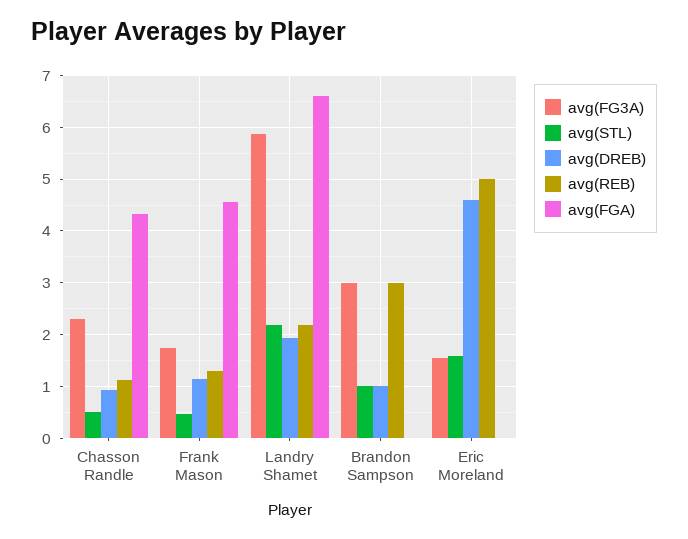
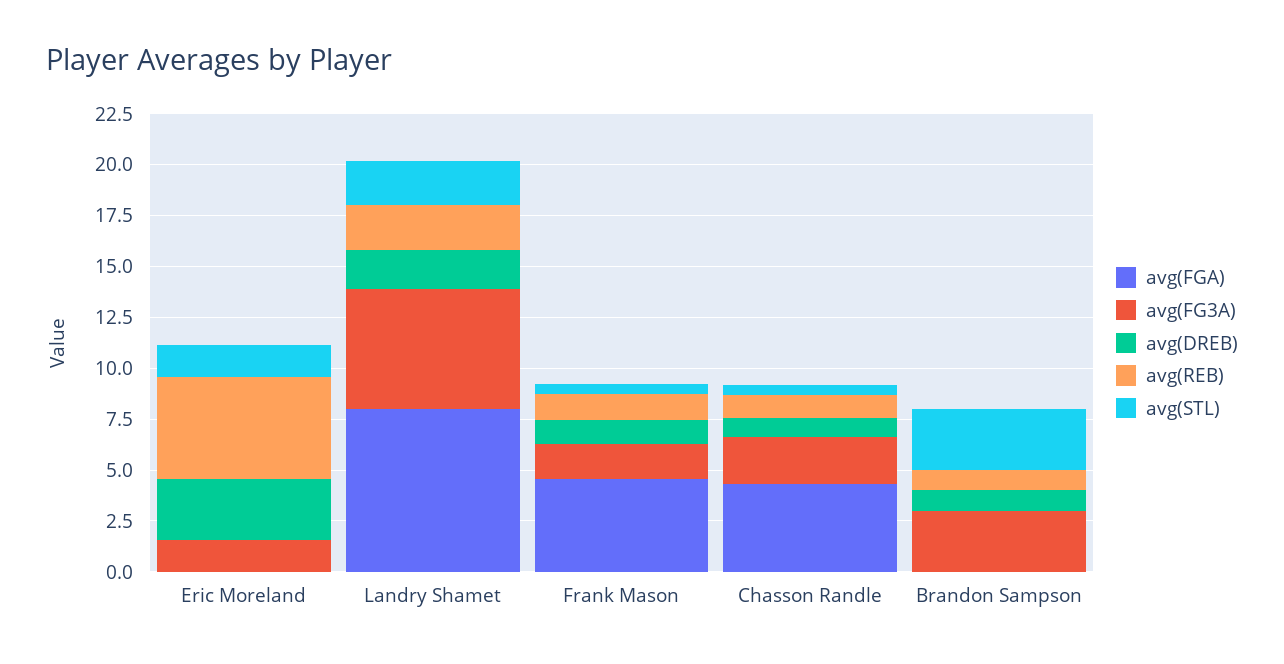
avg(FGA), Landry Shamet: 6.6 -> 8
avg(STL), Brandon Sampson: 1 -> 3
avg(REB), Brandon Sampson: 3 -> 1
avg(DREB), Eric Moreland: 4.6 -> 3

